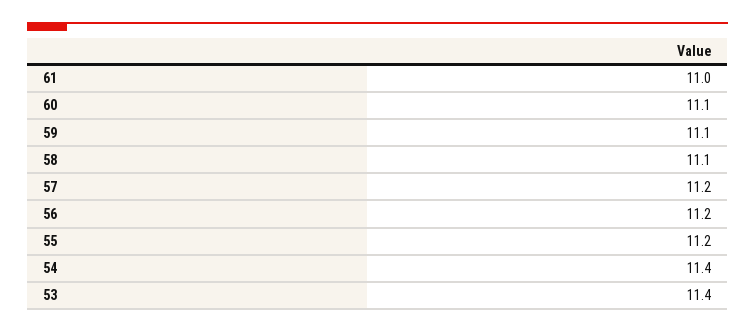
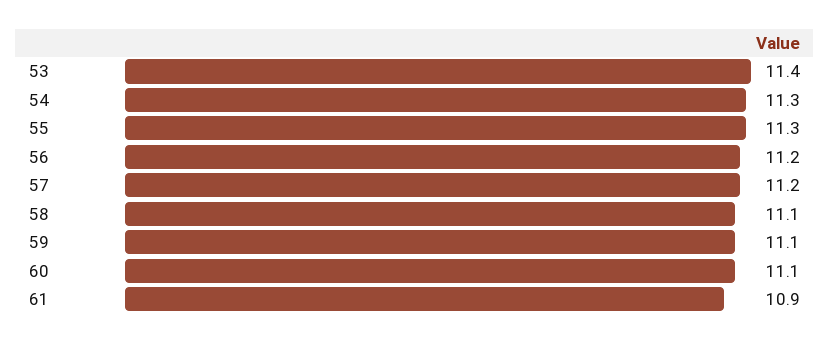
61: 11 -> 10.9
55: 11.2 -> 11.3
54: 11.4 -> 11.3

